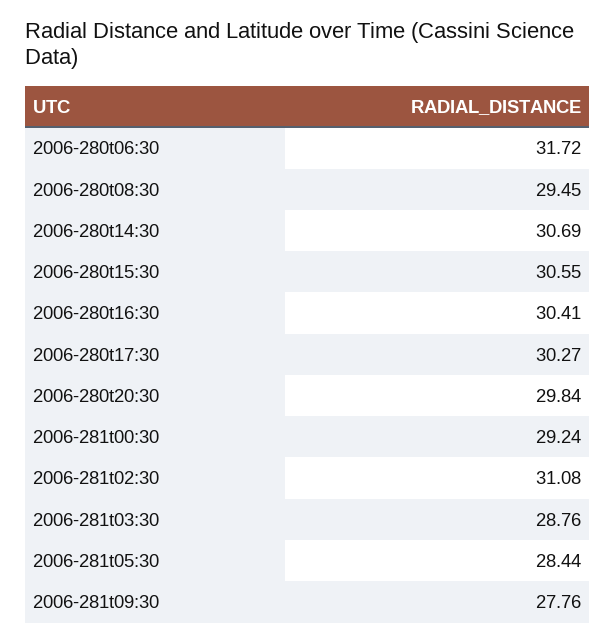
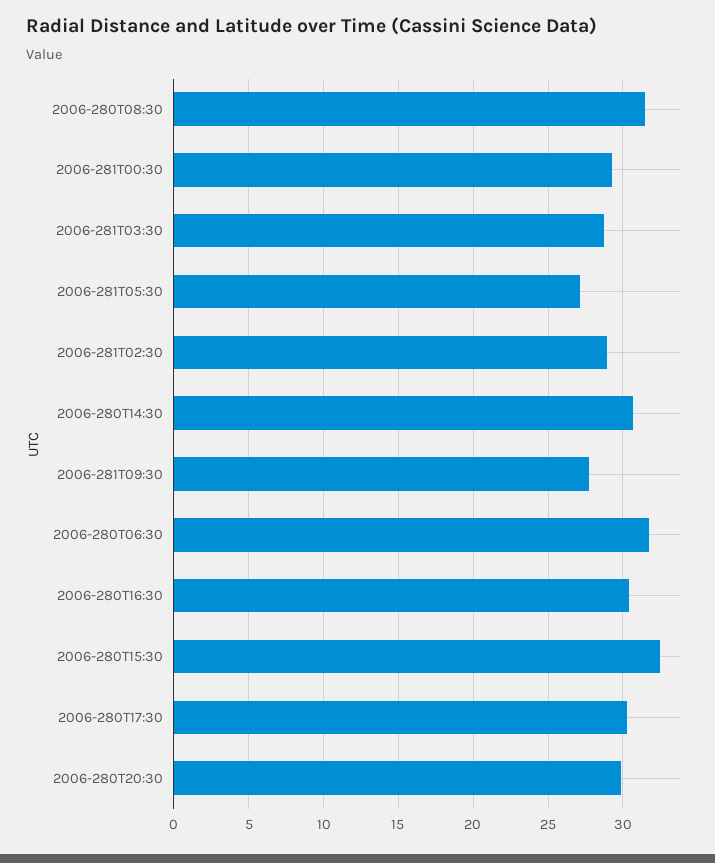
2006-280t08:30: 29.45 -> 31.5
2006-280t15:30: 30.55 -> 32.5
2006-281t02:30: 31.08 -> 29
2006-281t05:30: 28.44 -> 27

